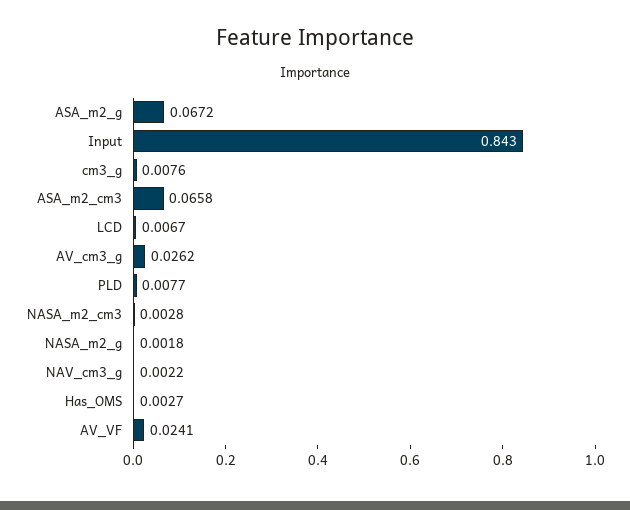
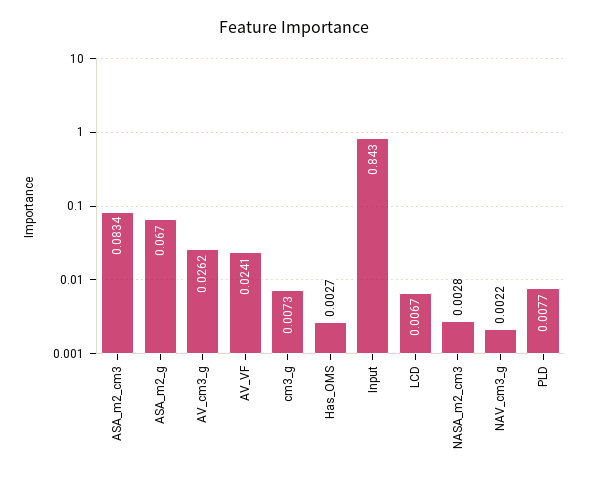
ASA_m2_g: 0.0672 -> 0.067
cm3_g: 0.0076 -> 0.0073
ASA_m2_cm3: 0.0658 -> 0.0834
NASA_m2_g: 0.0018 -> none

